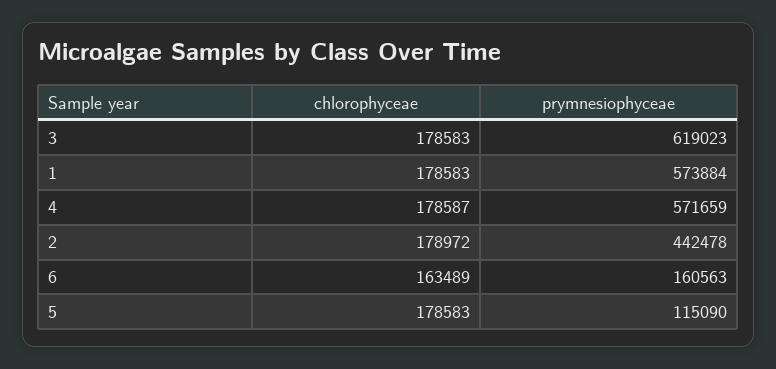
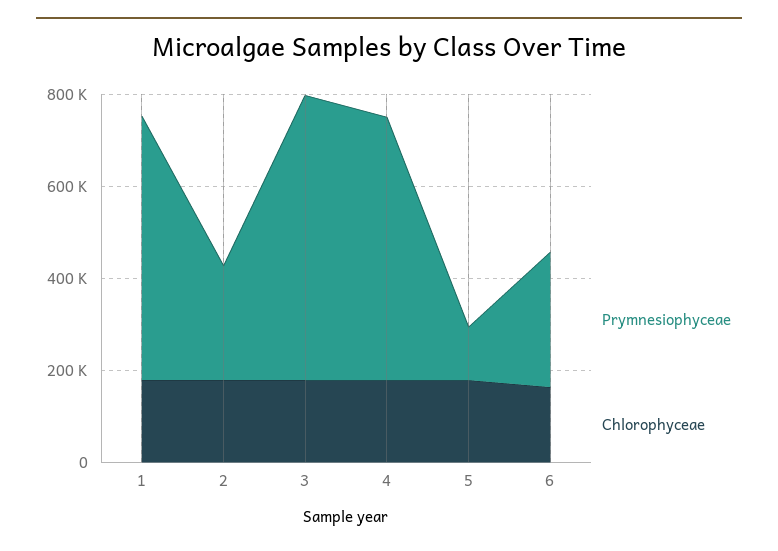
prymnesiophyceae, 2: 442478 -> 250000
prymnesiophyceae, 6: 160563 -> 300000

